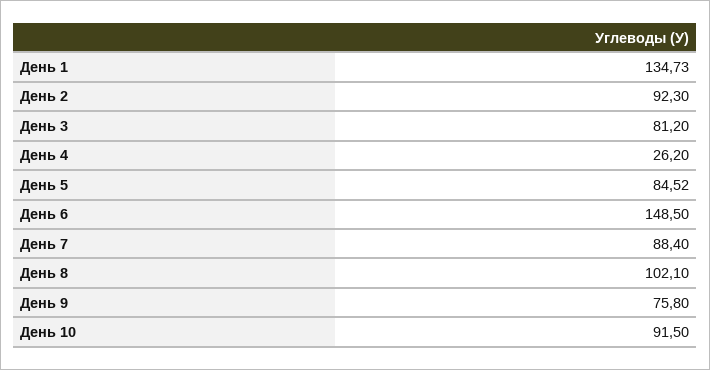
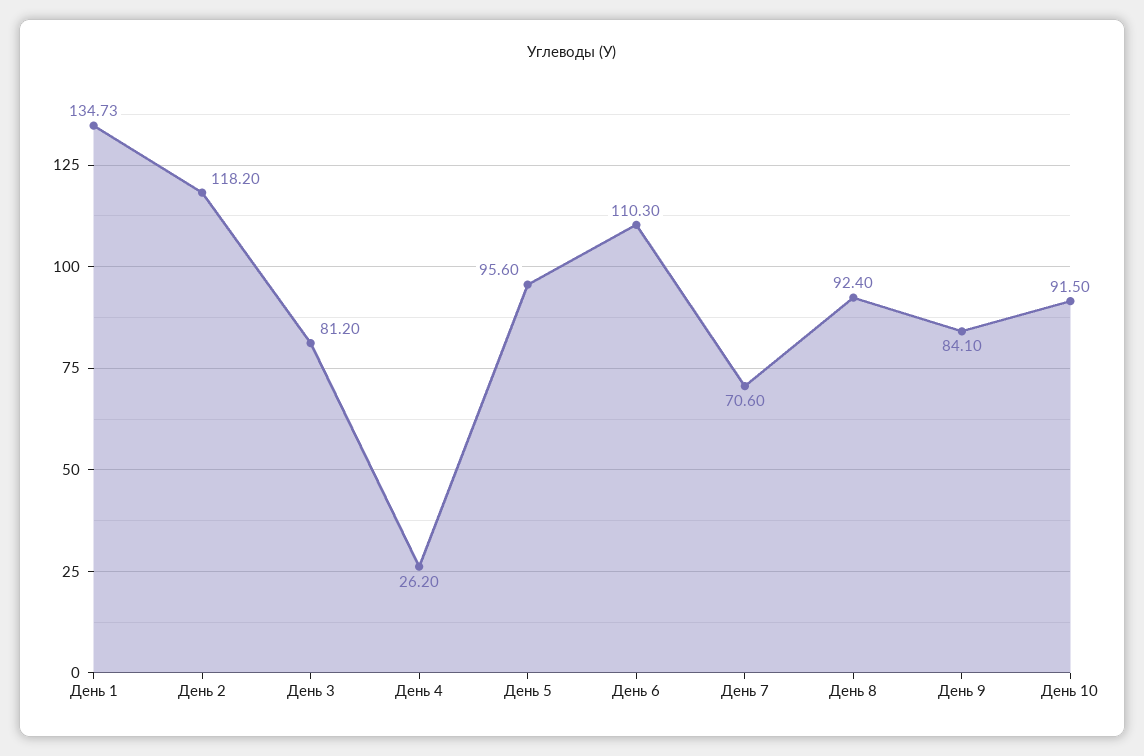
День 2: 92.3 -> 118.2
День 5: 84.52 -> 95.6
День 6: 148.5 -> 110.3
День 7: 88.4 -> 70.6
День 8: 102.1 -> 92.4
День 9: 75.8 -> 84.1

